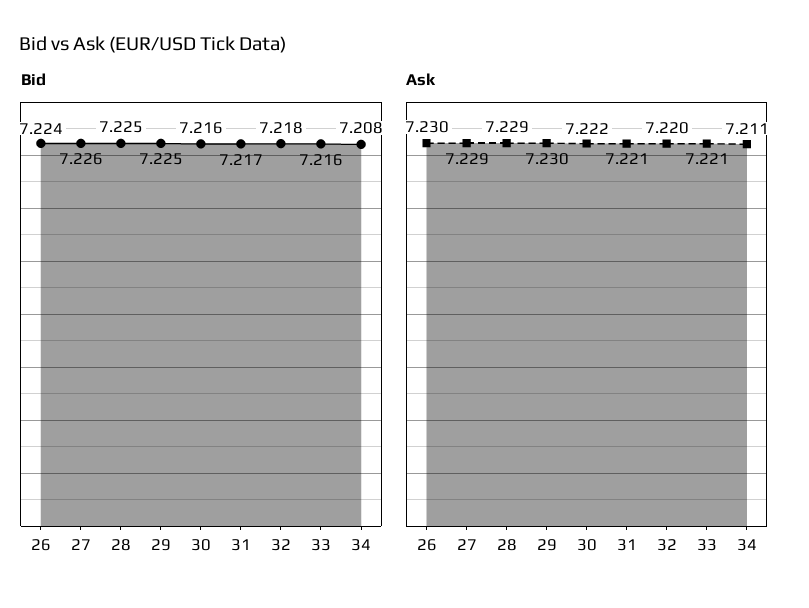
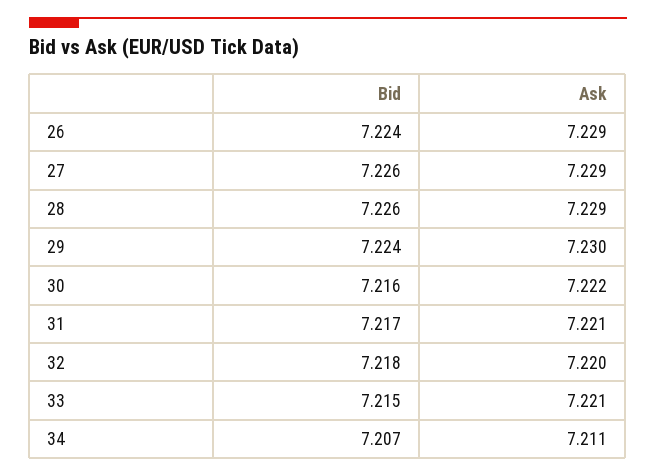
Bid, 28: 7.225 -> 7.226
Bid, 29: 7.225 -> 7.224
Bid, 33: 7.216 -> 7.215
Bid, 34: 7.208 -> 7.207
Ask, 26: 7.23 -> 7.229

